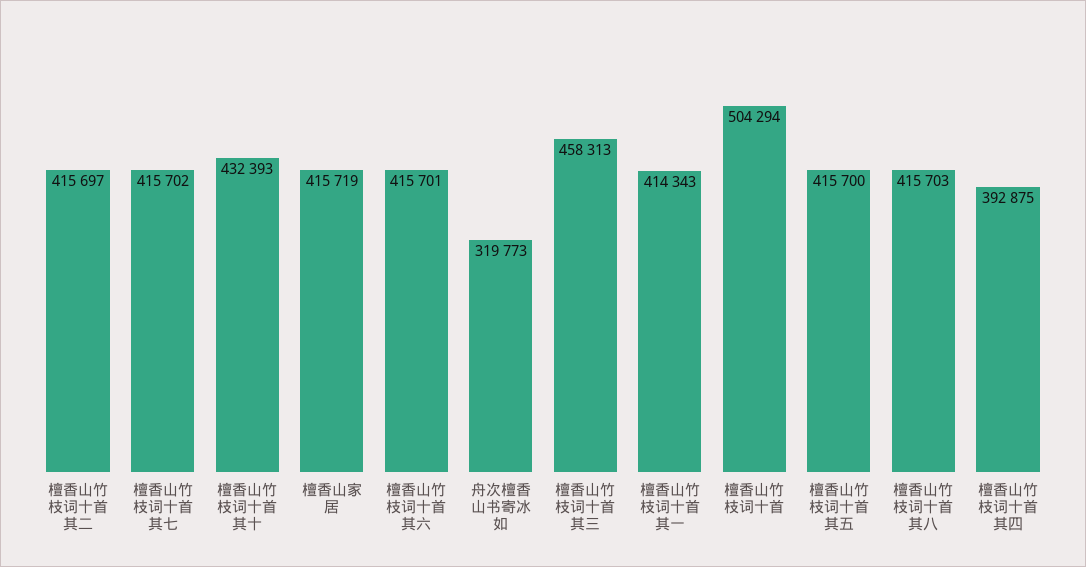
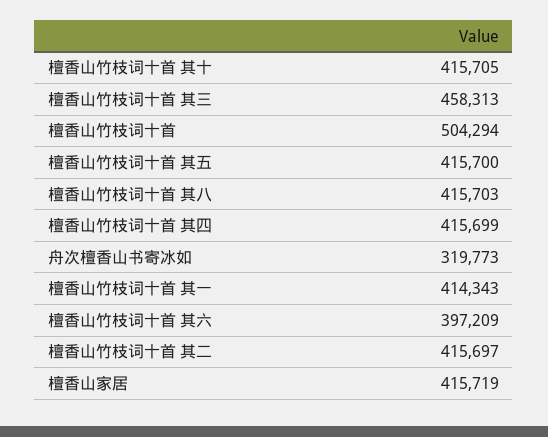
檀香山竹枝词十首 其七: 415702 -> none
檀香山竹枝词十首 其十: 432393 -> 415705
檀香山竹枝词十首 其六: 415701 -> 397209
檀香山竹枝词十首 其四: 392875 -> 415699

